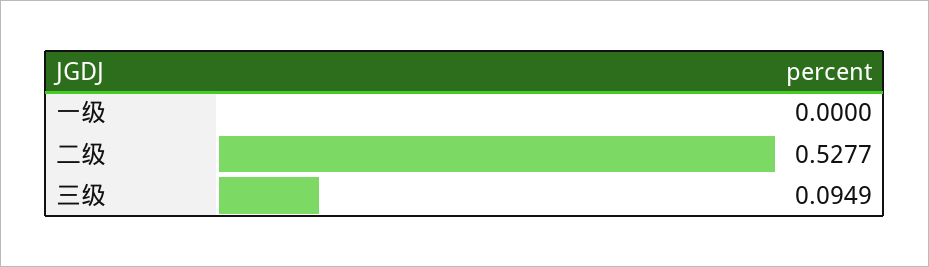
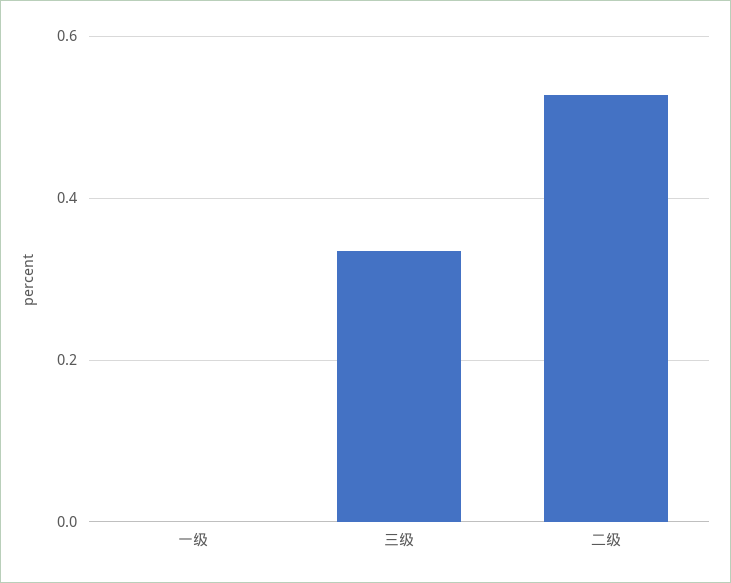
三级: 0.0949 -> 0.34

